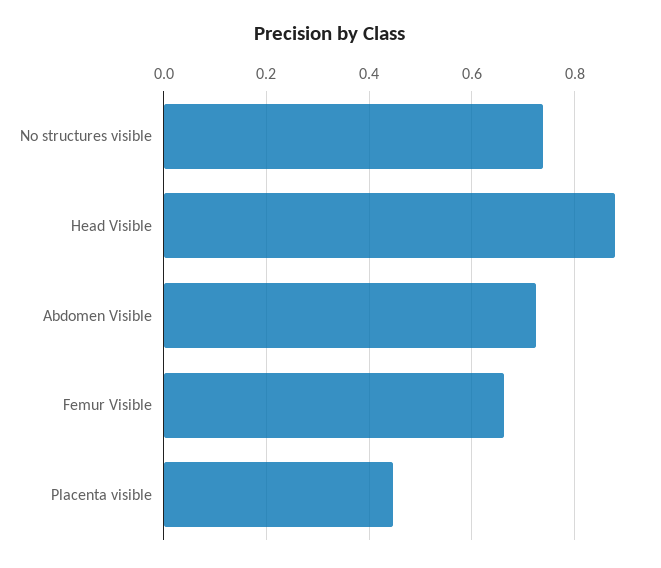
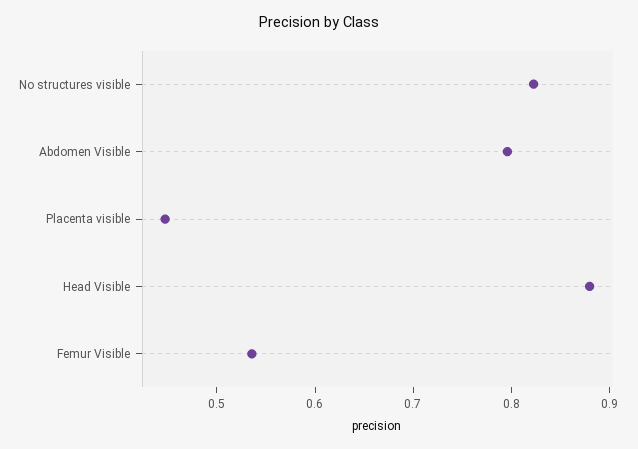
No structures visible: 0.74 -> 0.82
Abdomen Visible: 0.72 -> 0.8
Femur Visible: 0.66 -> 0.54

